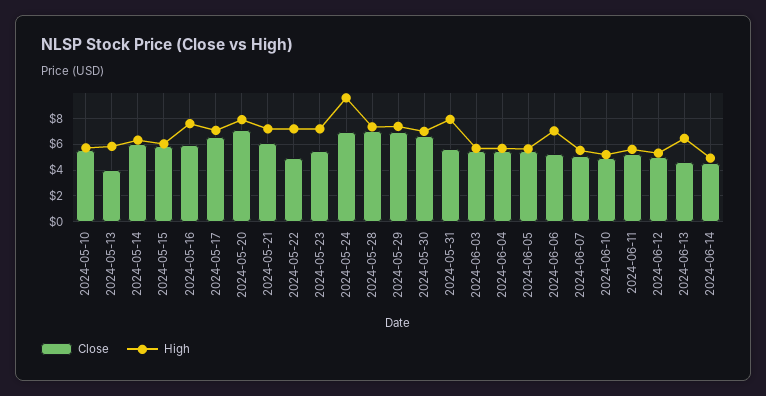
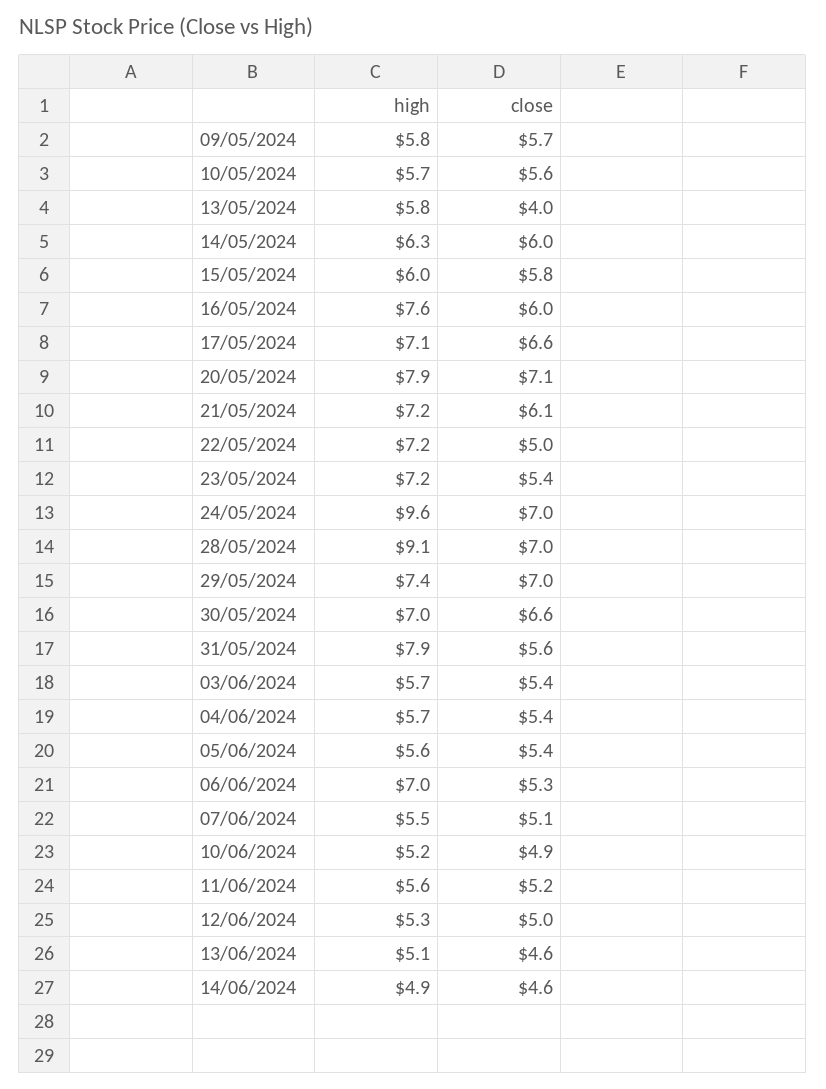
High, 2024-05-28: 7.5 -> 9.1
High, 2024-06-13: 6.5 -> 5.1
High, 09/05/2024: none -> 5.8
Close, 09/05/2024: none -> 5.7

